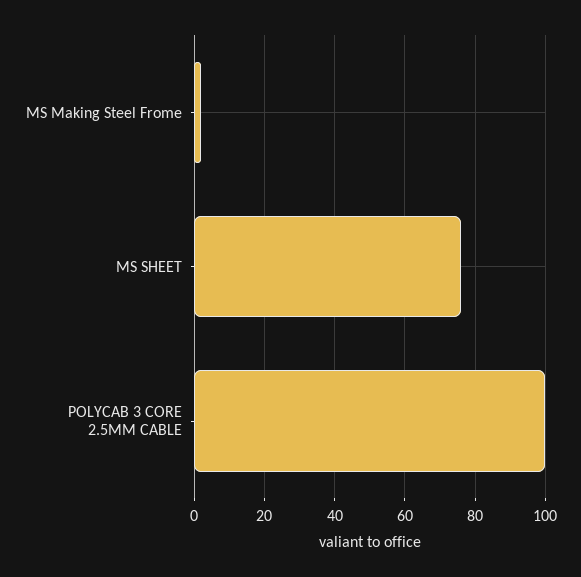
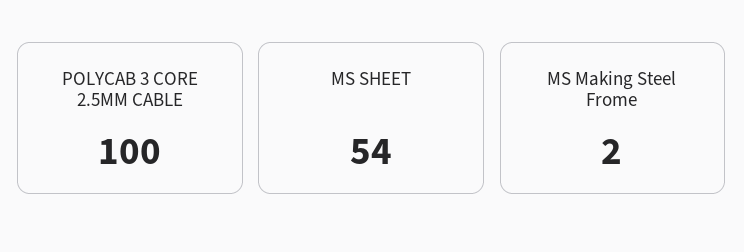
MS SHEET: 75 -> 54

